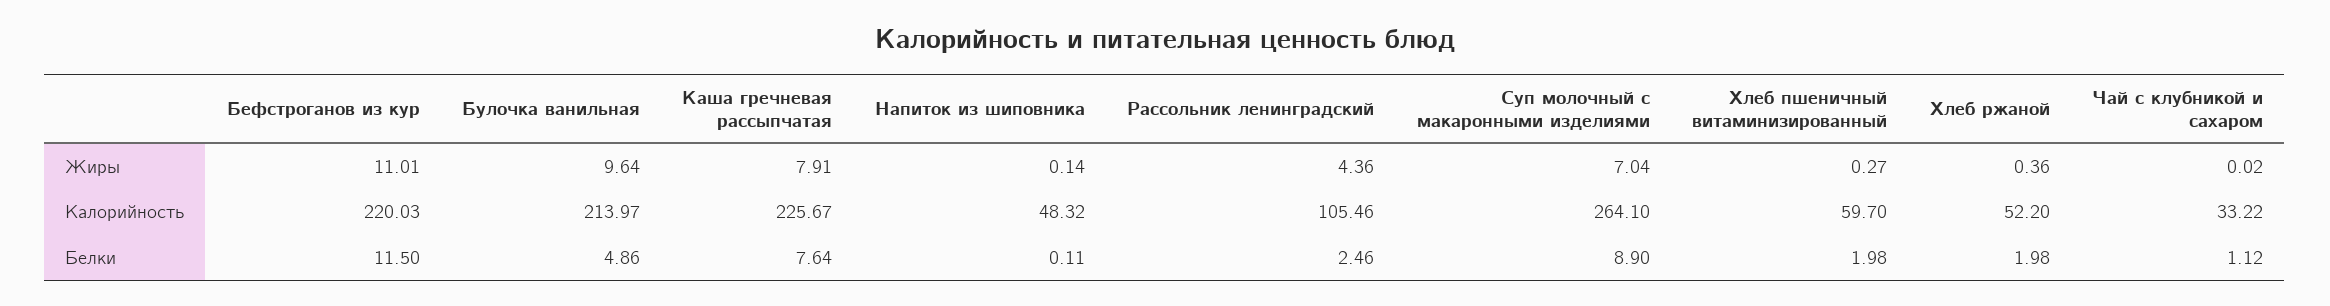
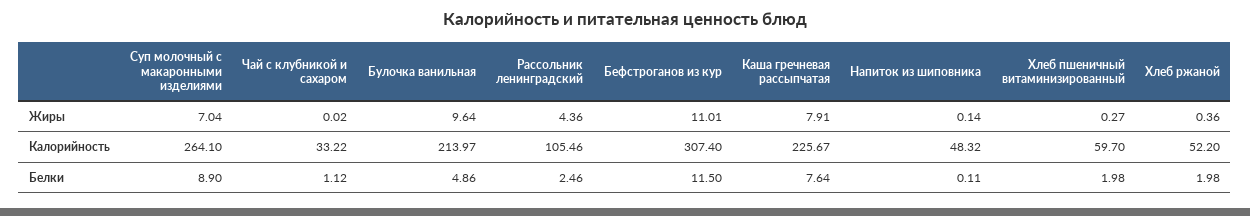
Бефстроганов из кур, Калорийность: 220.03 -> 307.4

